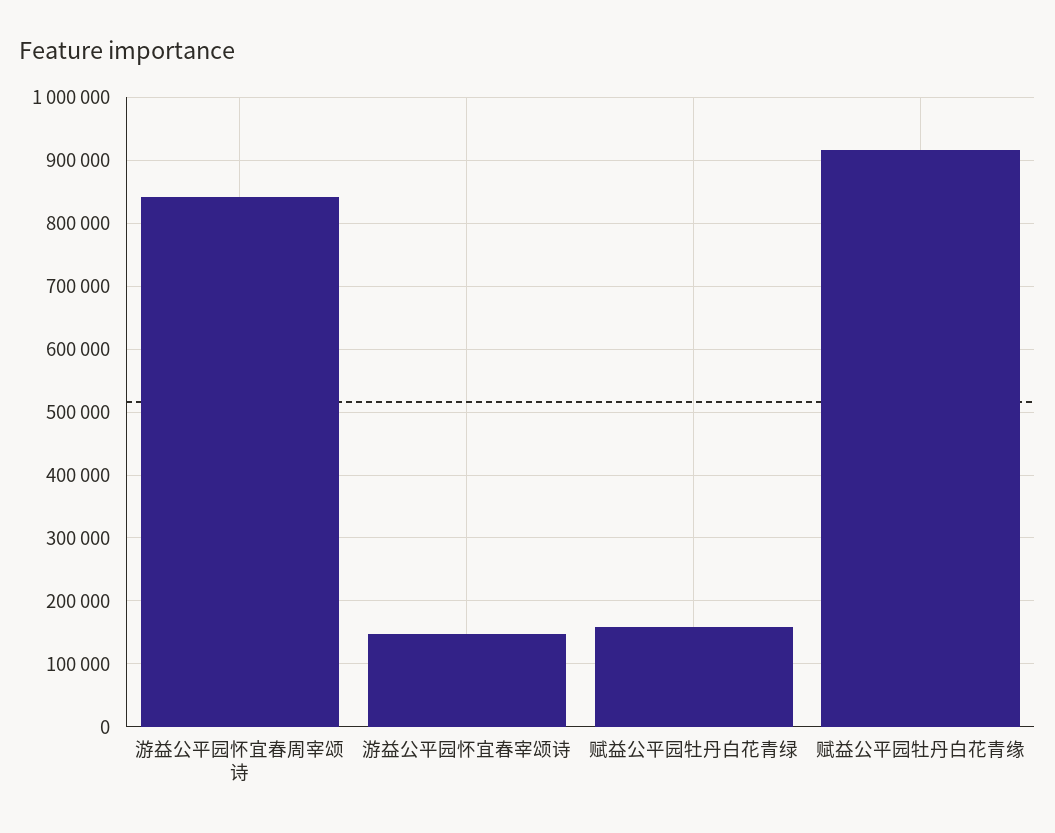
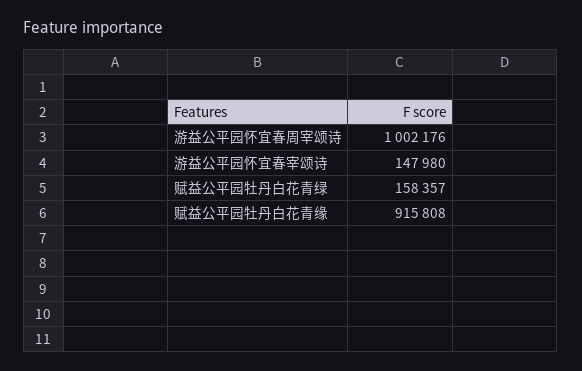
游益公平园怀宜春周宰颂诗: 840000 -> 1002176

